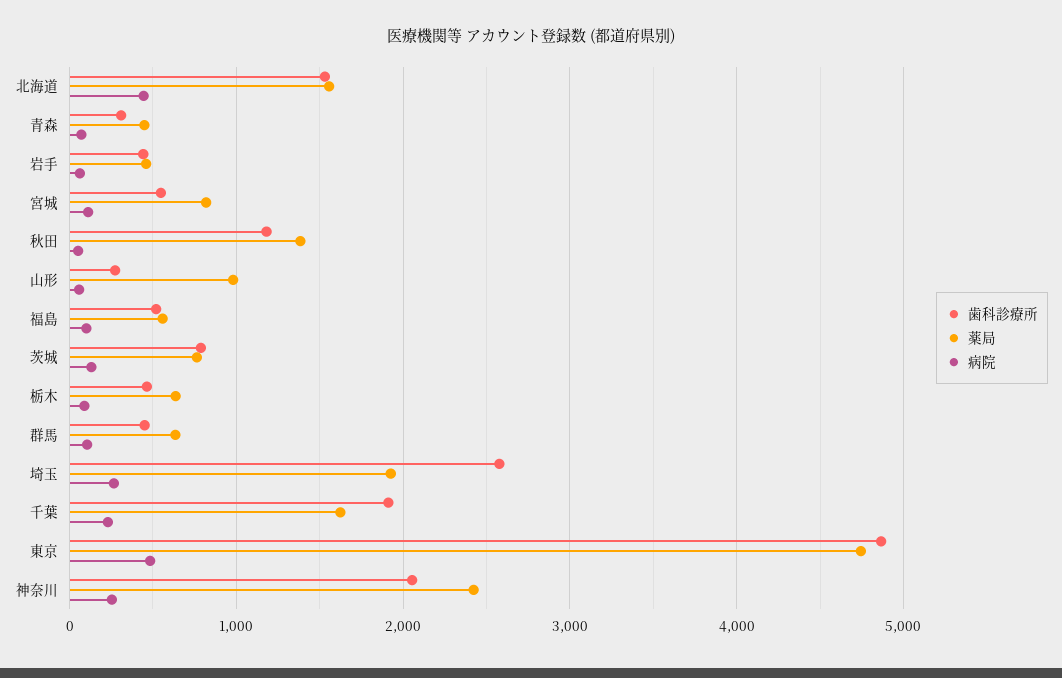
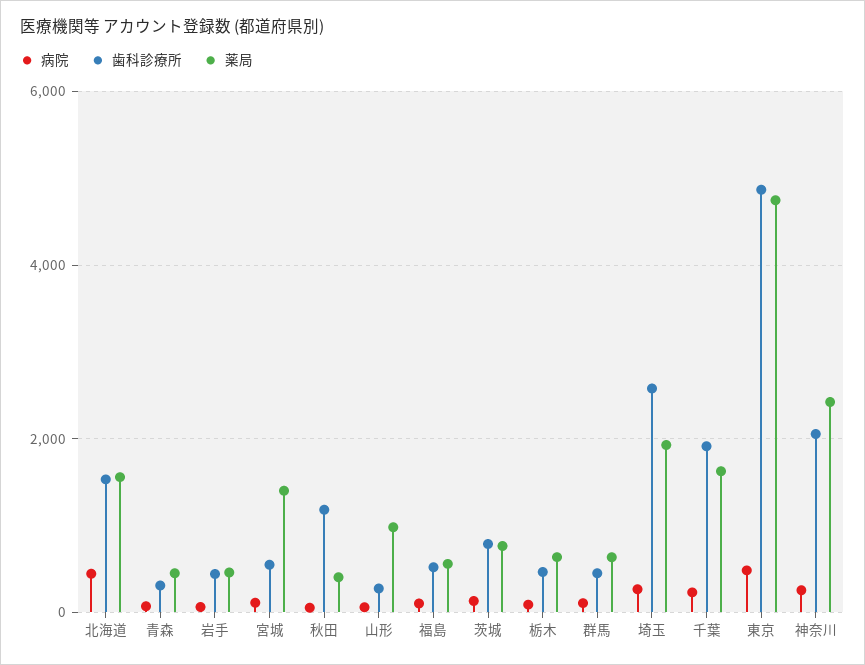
薬局, 宮城: 800 -> 1400
薬局, 秋田: 1400 -> 400

